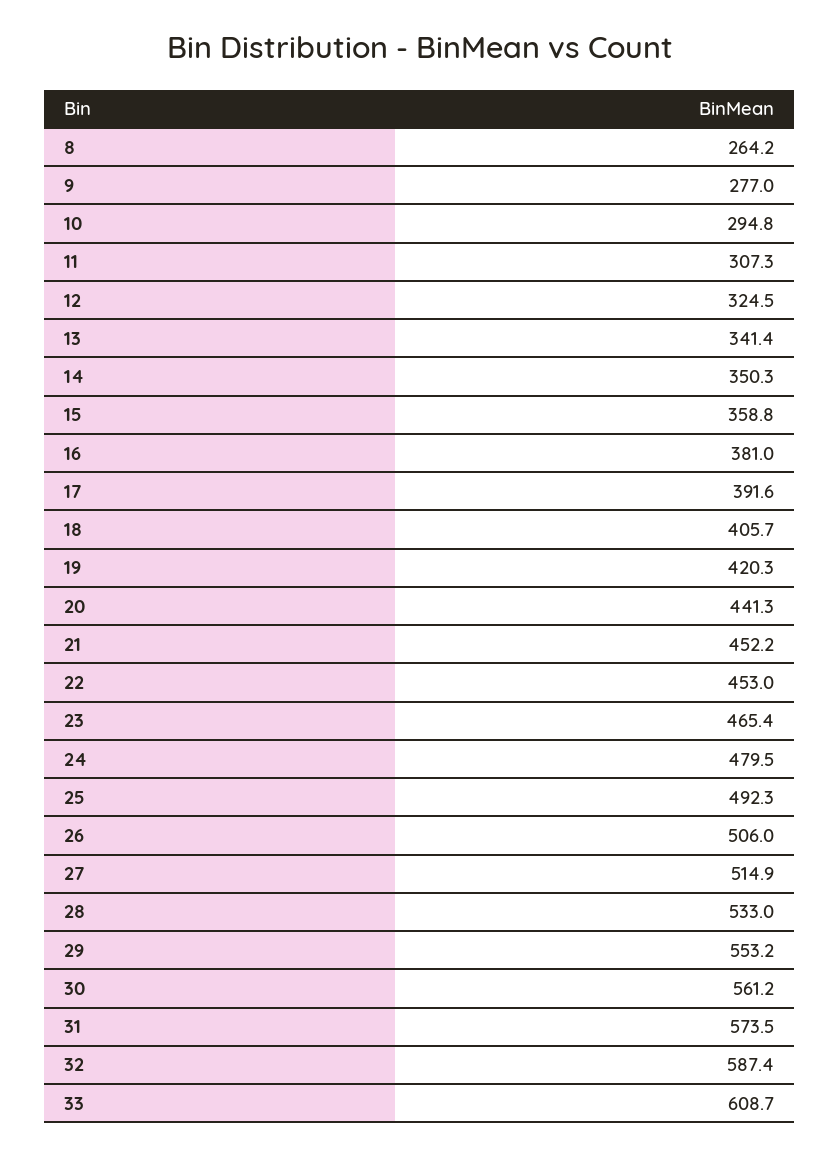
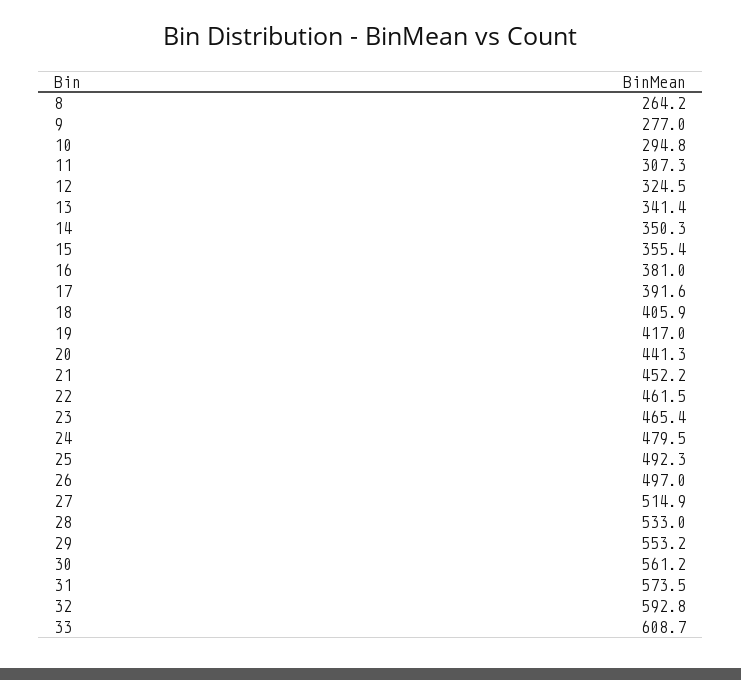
15: 358.8 -> 355.4
18: 405.7 -> 405.9
19: 420.3 -> 417
22: 453 -> 461.5
26: 506 -> 497
32: 587.4 -> 592.8

